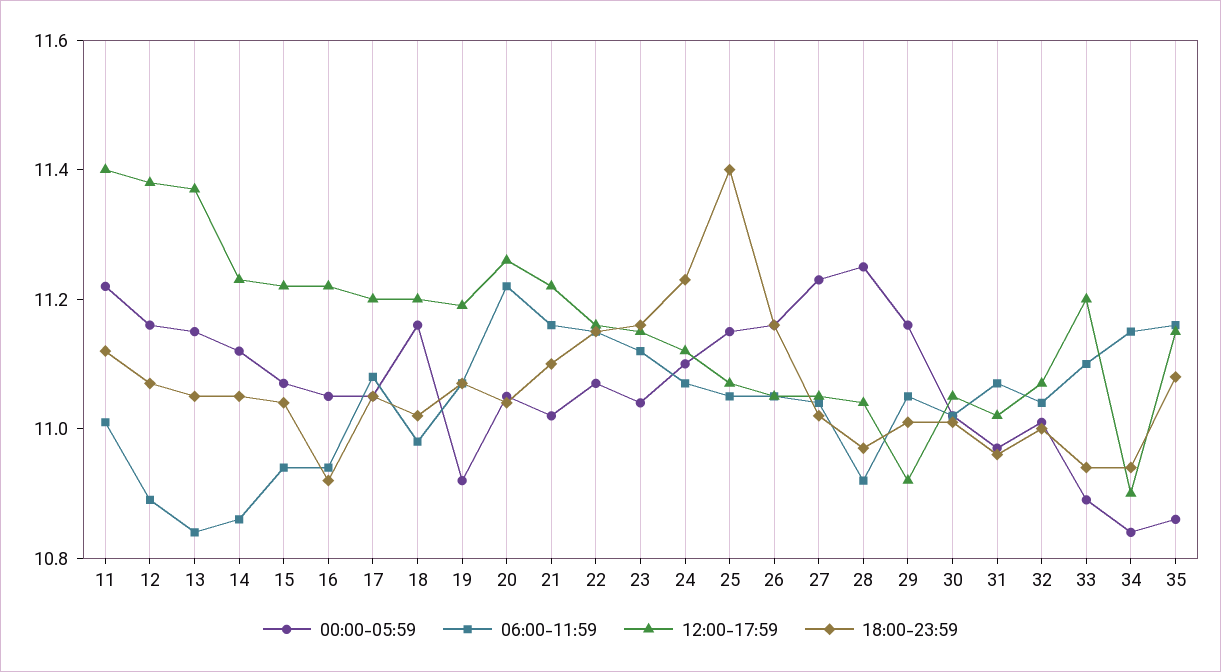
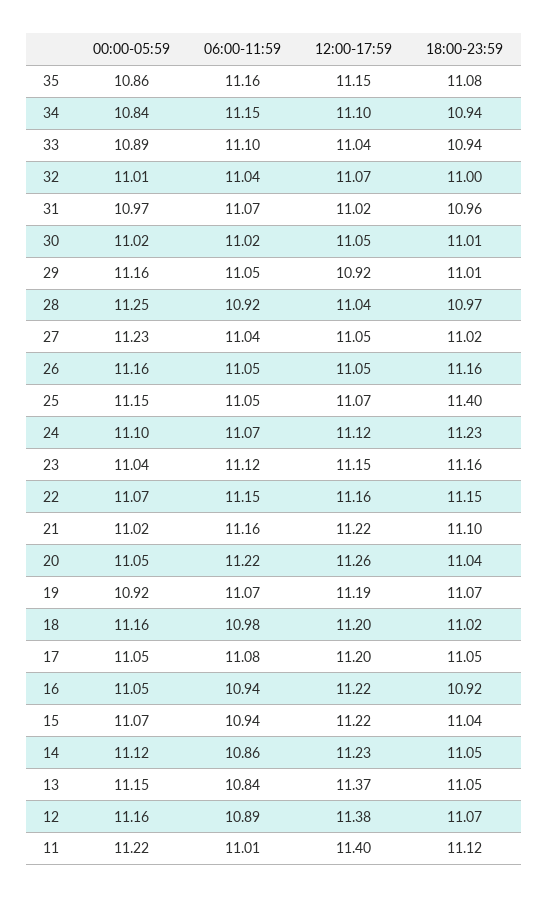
12:00-17:59, 33: 11.2 -> 11.04
12:00-17:59, 34: 10.9 -> 11.1

